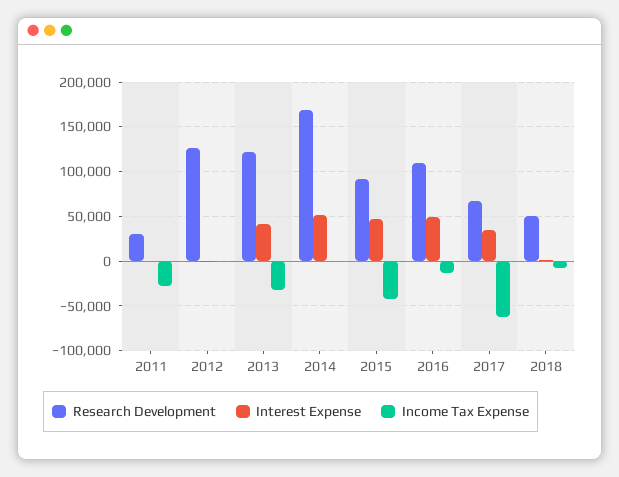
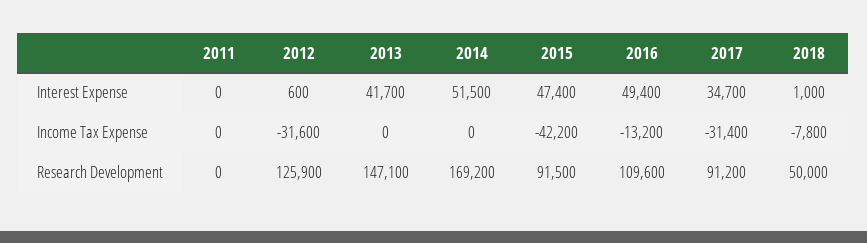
Research Development, 2011: 30000 -> 0
Income Tax Expense, 2011: -30000 -> 0
Income Tax Expense, 2012: 0 -> -31600
Research Development, 2013: 120000 -> 147100
Income Tax Expense, 2013: -30000 -> 0
Research Development, 2017: 70000 -> 91200
Income Tax Expense, 2017: -60000 -> -31400

